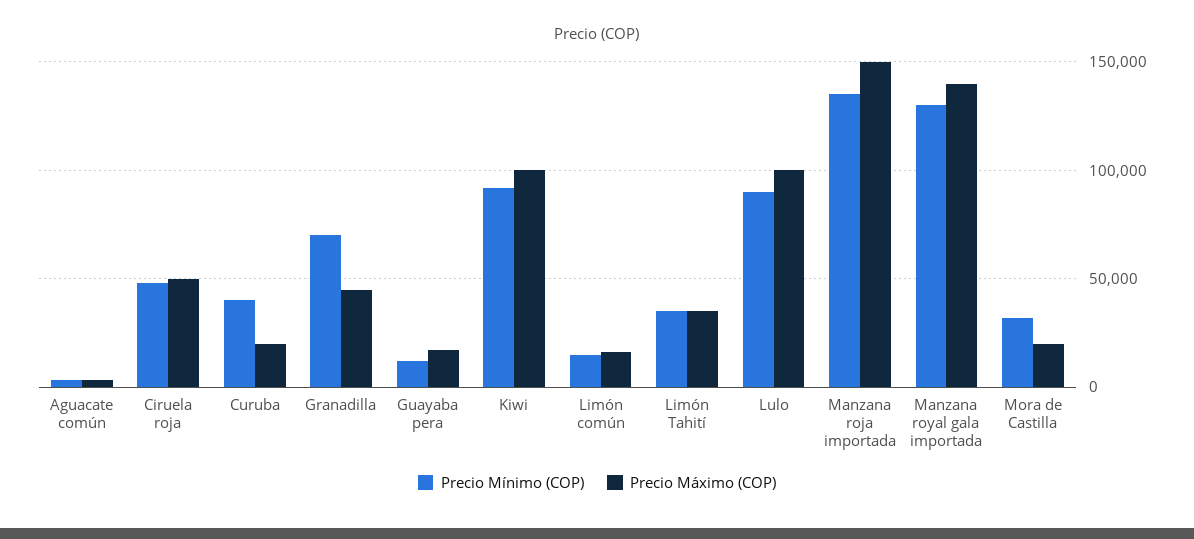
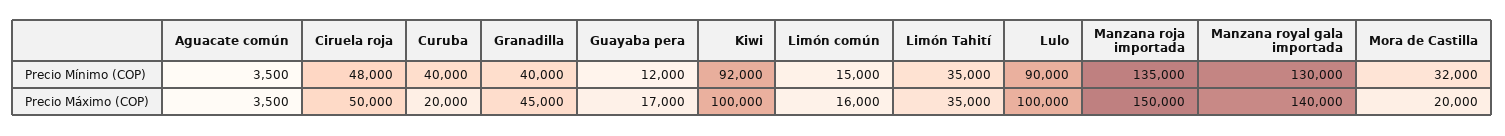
Precio Mínimo (COP), Granadilla: 70000 -> 40000

